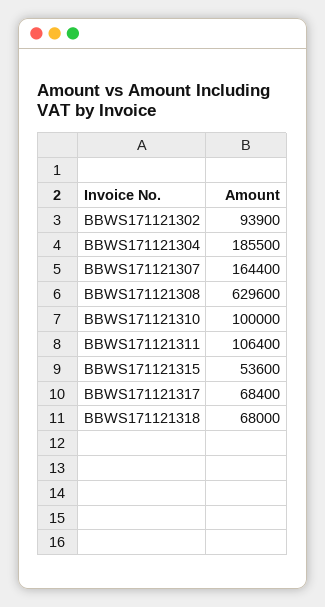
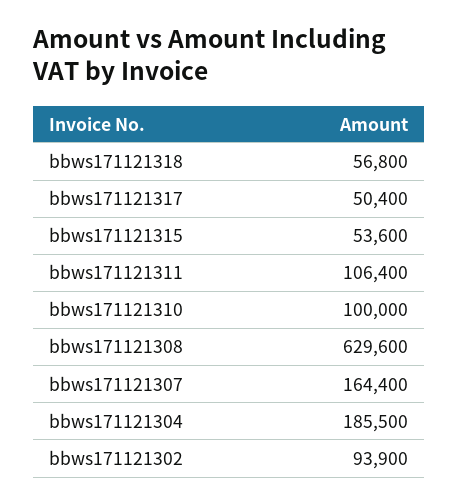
BBWS171121317: 68400 -> 50400
BBWS171121318: 68000 -> 56800

